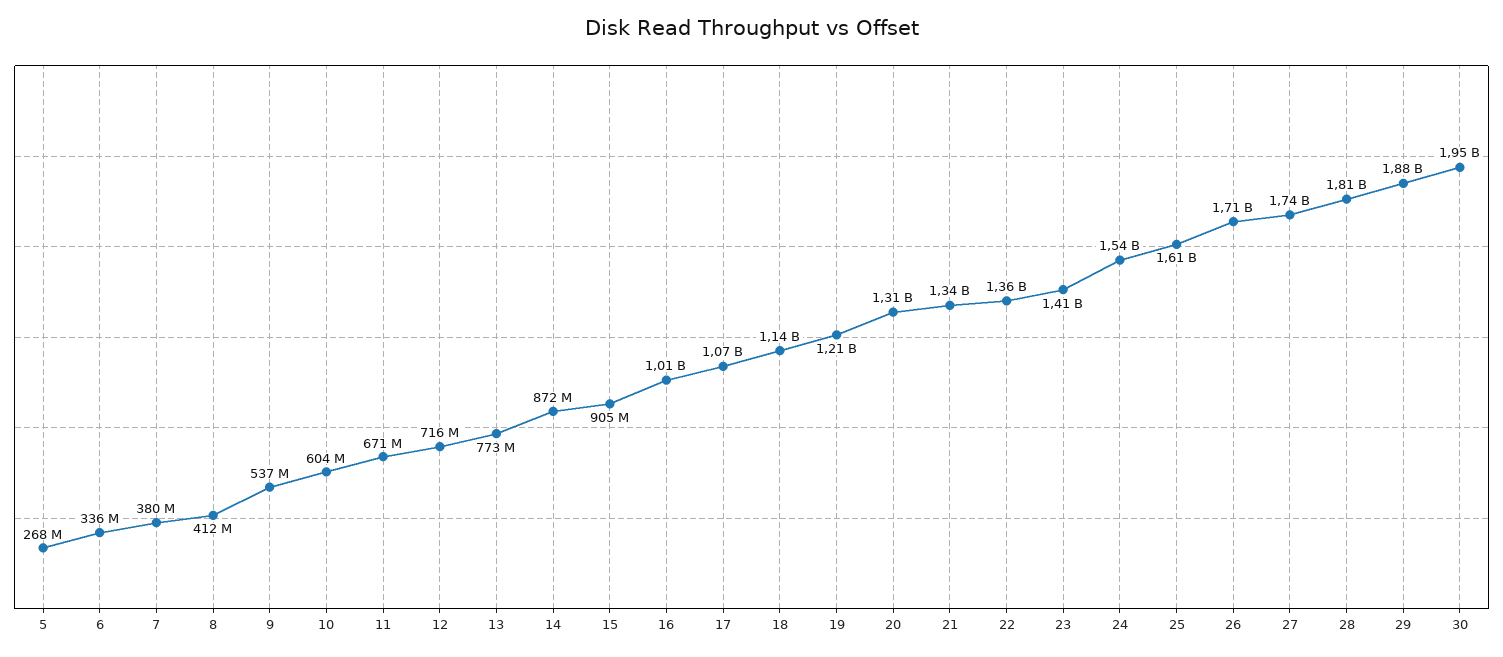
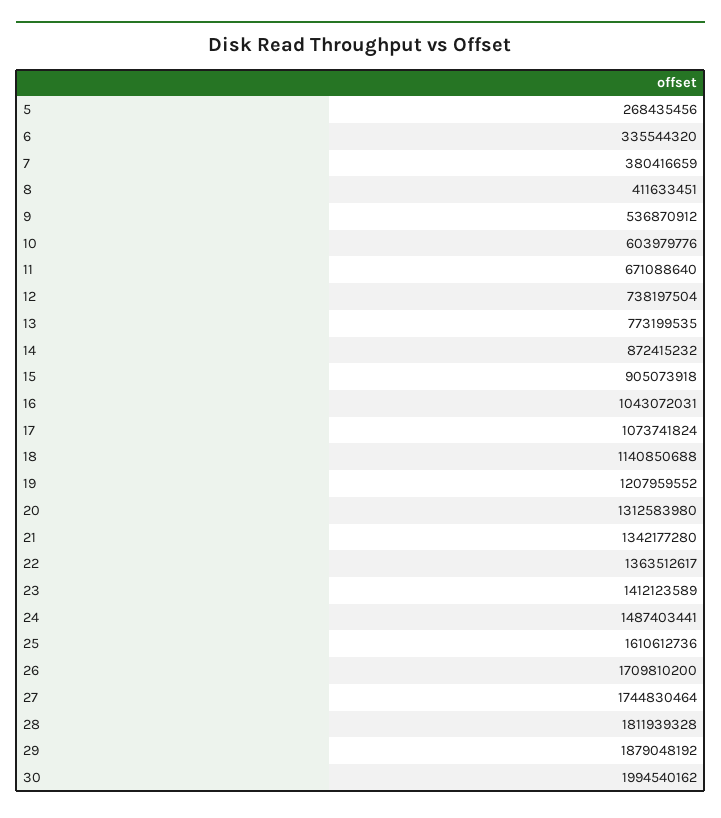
12: 716000000 -> 738197504
16: 1010000000 -> 1043072031
24: 1540000000 -> 1487403441
30: 1950000000 -> 1994540162

